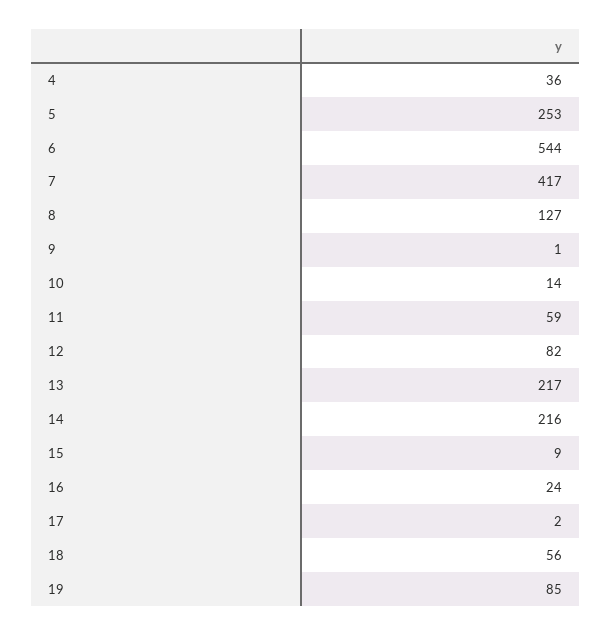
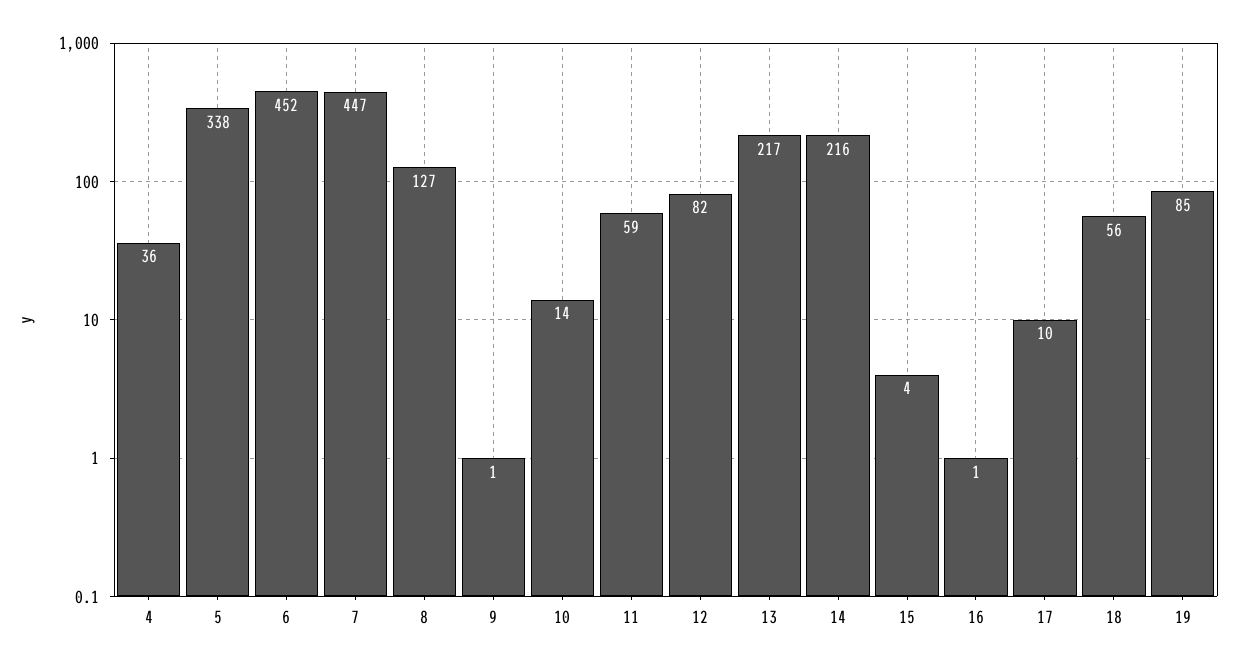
5: 253 -> 338
6: 544 -> 452
7: 417 -> 447
15: 9 -> 4
16: 24 -> 1
17: 2 -> 10

